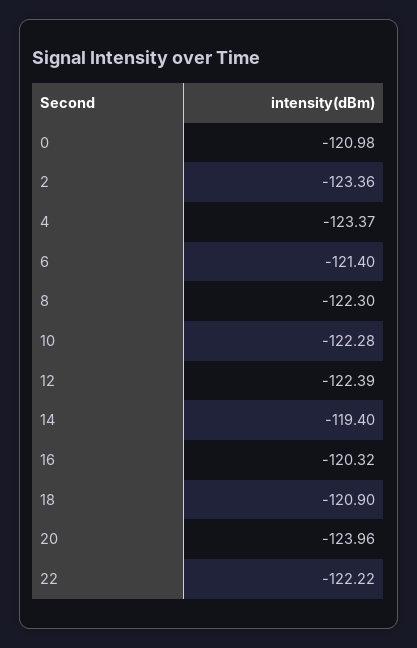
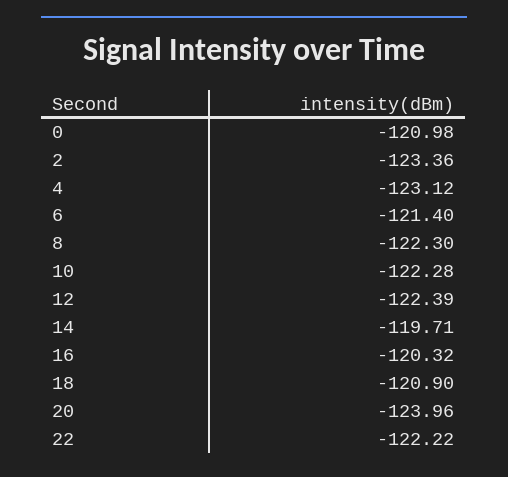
4: -123.37 -> -123.12
14: -119.4 -> -119.71

